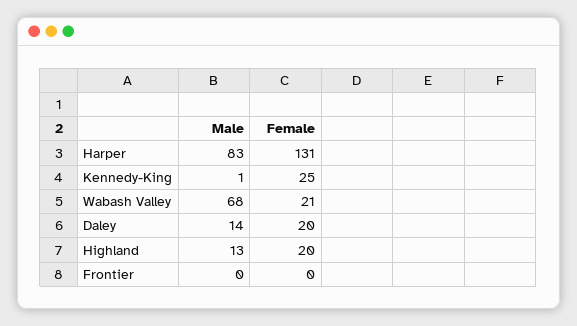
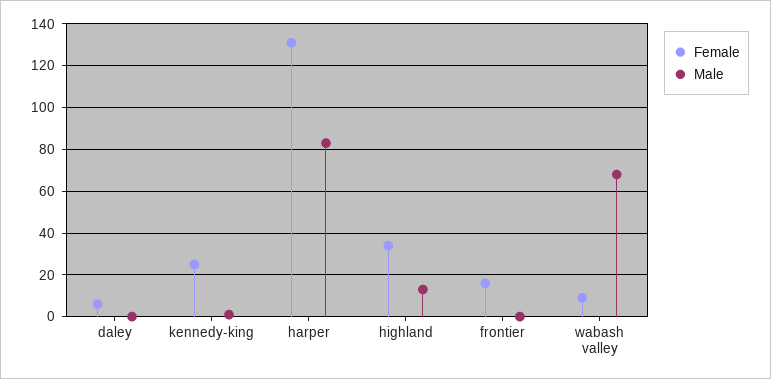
Female, Wabash Valley: 21 -> 10
Male, Daley: 14 -> 0
Female, Daley: 20 -> 5
Female, Highland: 20 -> 35
Female, Frontier: 0 -> 15

